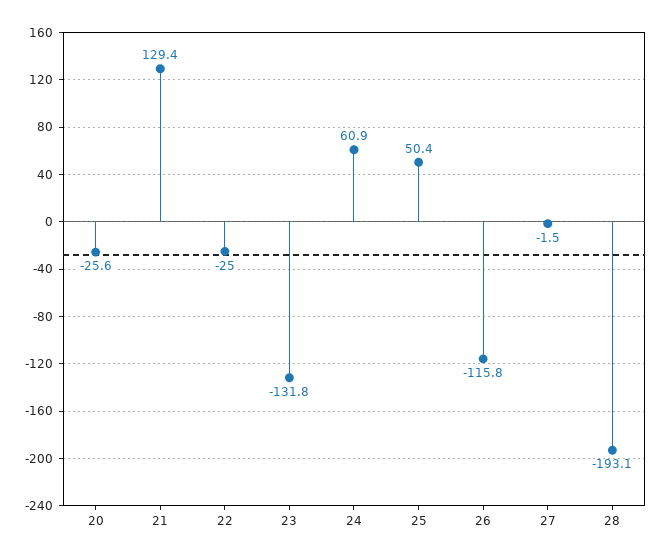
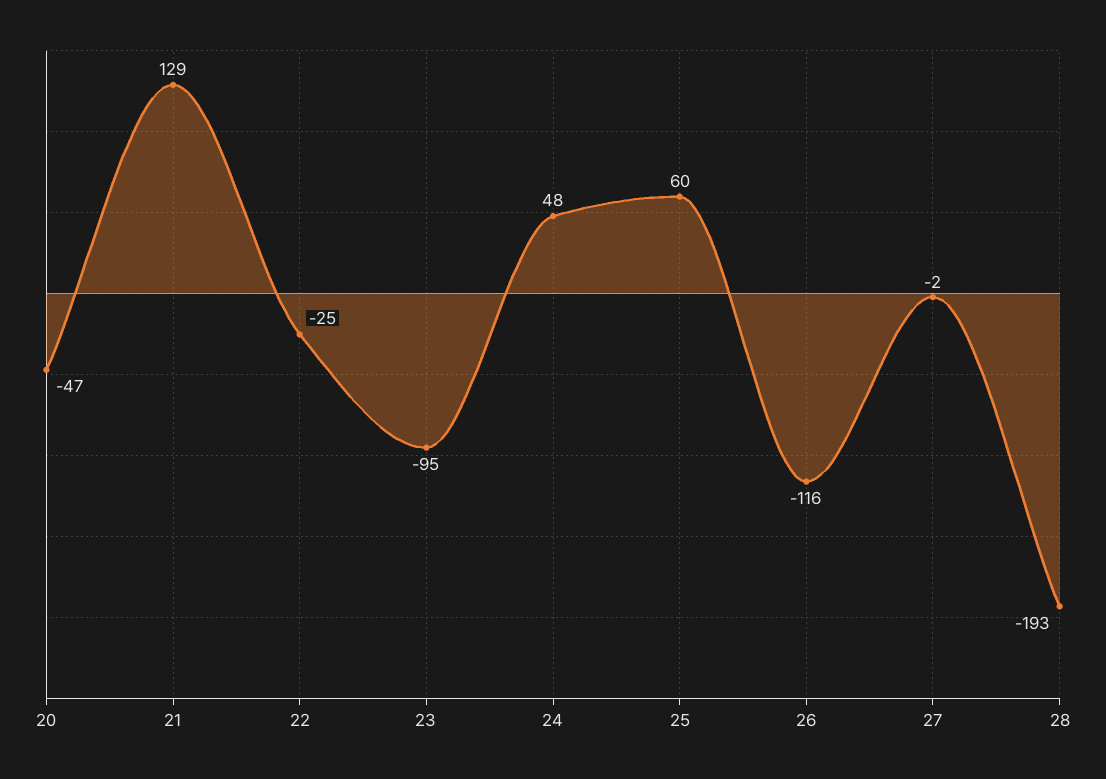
20: -25.6 -> -47
23: -131.8 -> -95
24: 60.9 -> 48
25: 50.4 -> 60

